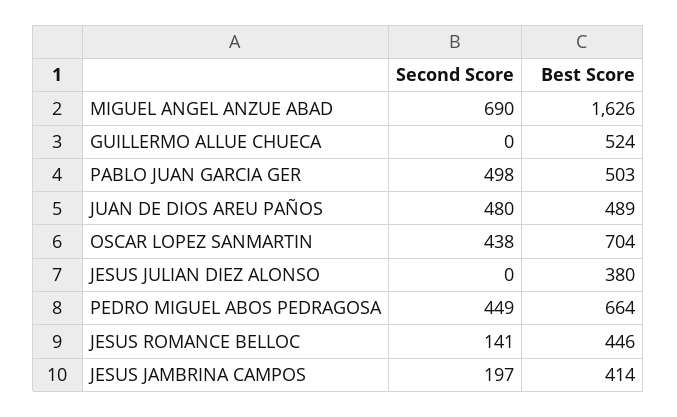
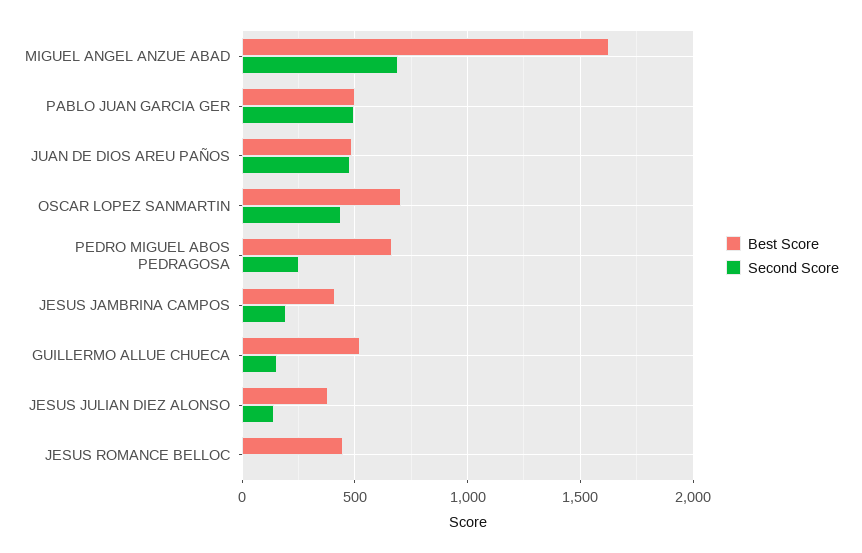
Second Score, GUILLERMO ALLUE CHUECA: 0 -> 150
Second Score, JESUS JULIAN DIEZ ALONSO: 0 -> 150
Second Score, PEDRO MIGUEL ABOS PEDRAGOSA: 449 -> 250
Second Score, JESUS ROMANCE BELLOC: 141 -> 0

